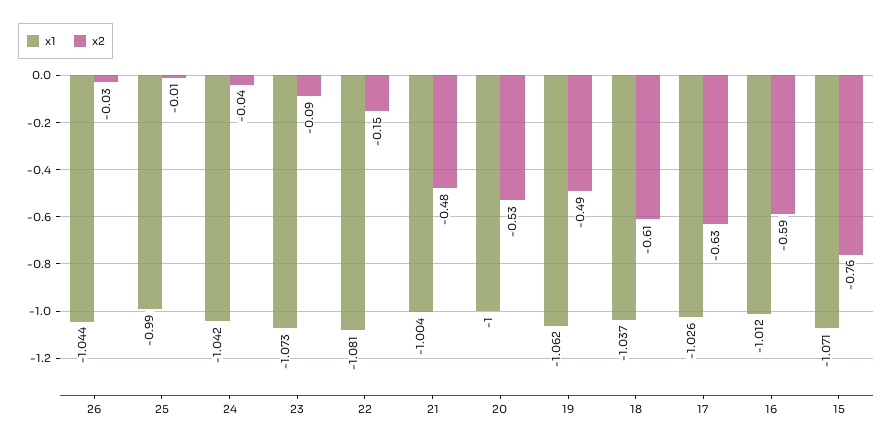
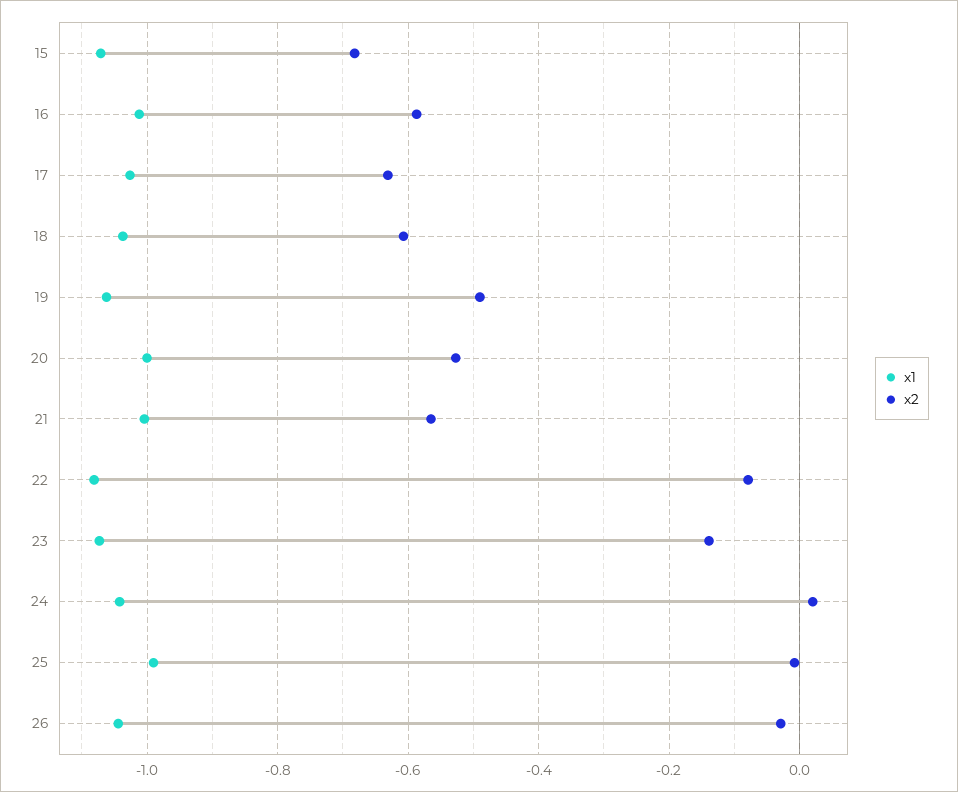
x2, 24: -0.04 -> 0.02
x2, 23: -0.09 -> -0.14
x2, 22: -0.15 -> -0.08
x2, 21: -0.48 -> -0.56
x2, 15: -0.76 -> -0.68

